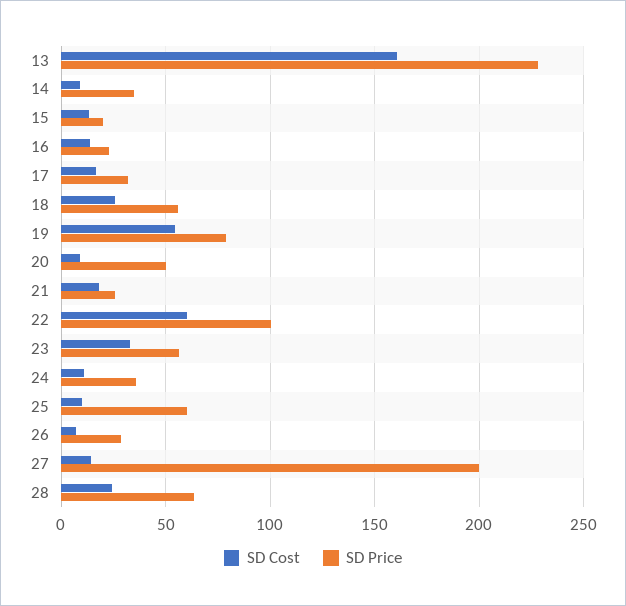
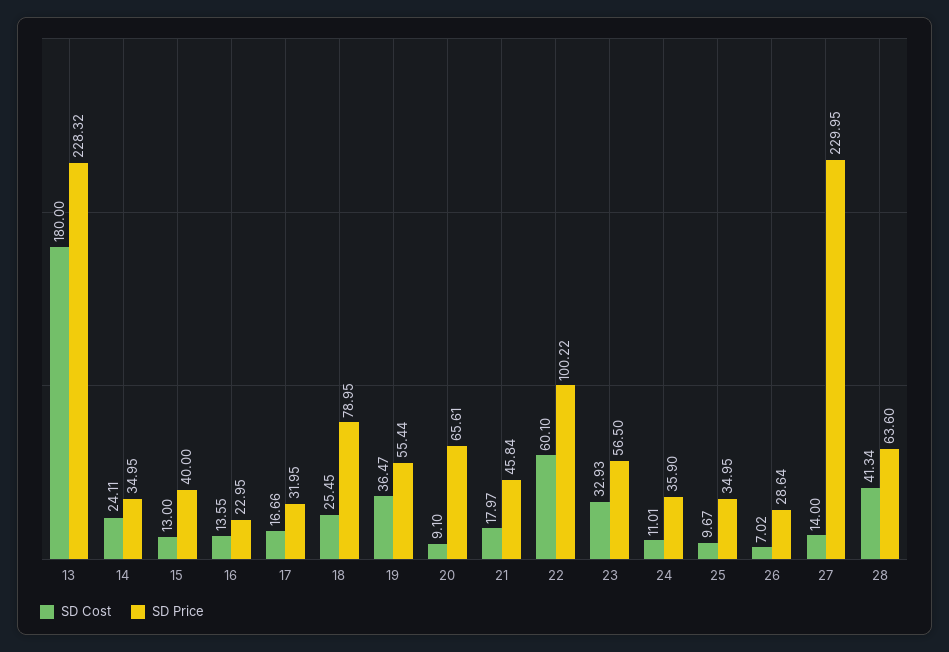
SD Cost, 13: 160 -> 180
SD Cost, 14: 10 -> 24.11
SD Price, 15: 20 -> 40
SD Price, 18: 55 -> 78.95
SD Cost, 19: 55 -> 36.47
SD Price, 19: 80 -> 55.44
SD Price, 20: 50 -> 65.61
SD Price, 21: 25 -> 45.84
SD Price, 25: 60 -> 34.95
SD Price, 27: 200 -> 229.95
SD Cost, 28: 25 -> 41.34

